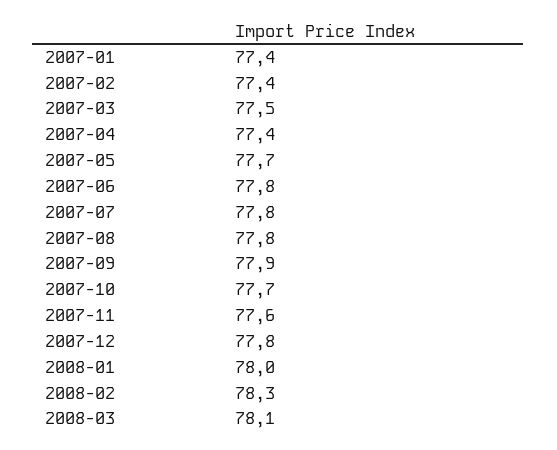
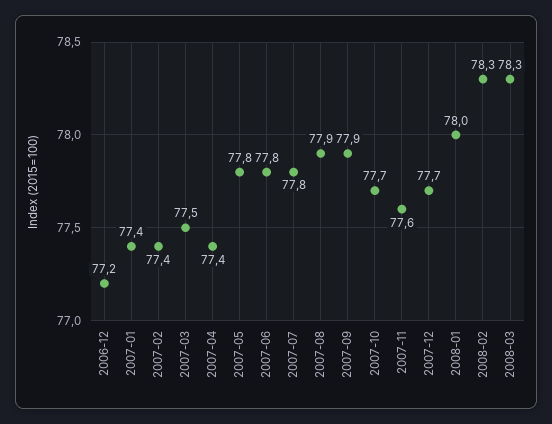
2007-05: 77.7 -> 77.8
2007-08: 77.8 -> 77.9
2007-12: 77.8 -> 77.7
2008-03: 78.1 -> 78.3
2006-12: none -> 77.2

